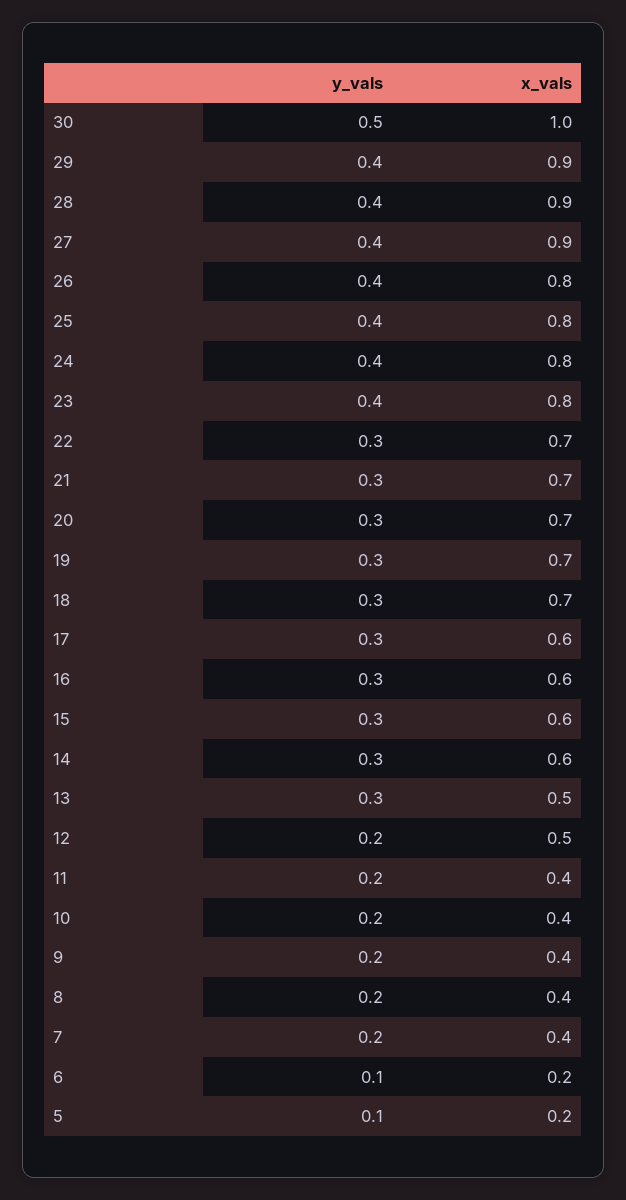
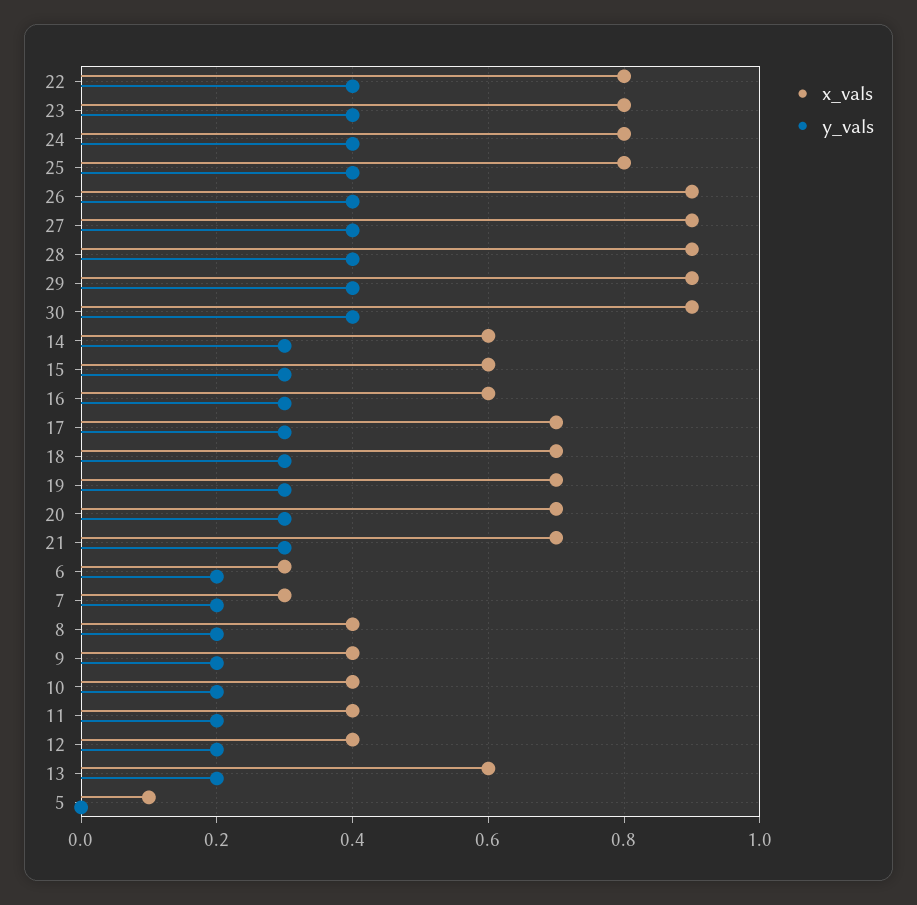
y_vals, 30: 0.5 -> 0.4
x_vals, 30: 1 -> 0.9
x_vals, 26: 0.8 -> 0.9
y_vals, 22: 0.3 -> 0.4
x_vals, 22: 0.7 -> 0.8
x_vals, 17: 0.6 -> 0.7
y_vals, 13: 0.3 -> 0.2
x_vals, 13: 0.5 -> 0.6
x_vals, 12: 0.5 -> 0.4
x_vals, 7: 0.4 -> 0.3
y_vals, 6: 0.1 -> 0.2
x_vals, 6: 0.2 -> 0.3
y_vals, 5: 0.1 -> 0
x_vals, 5: 0.2 -> 0.1

